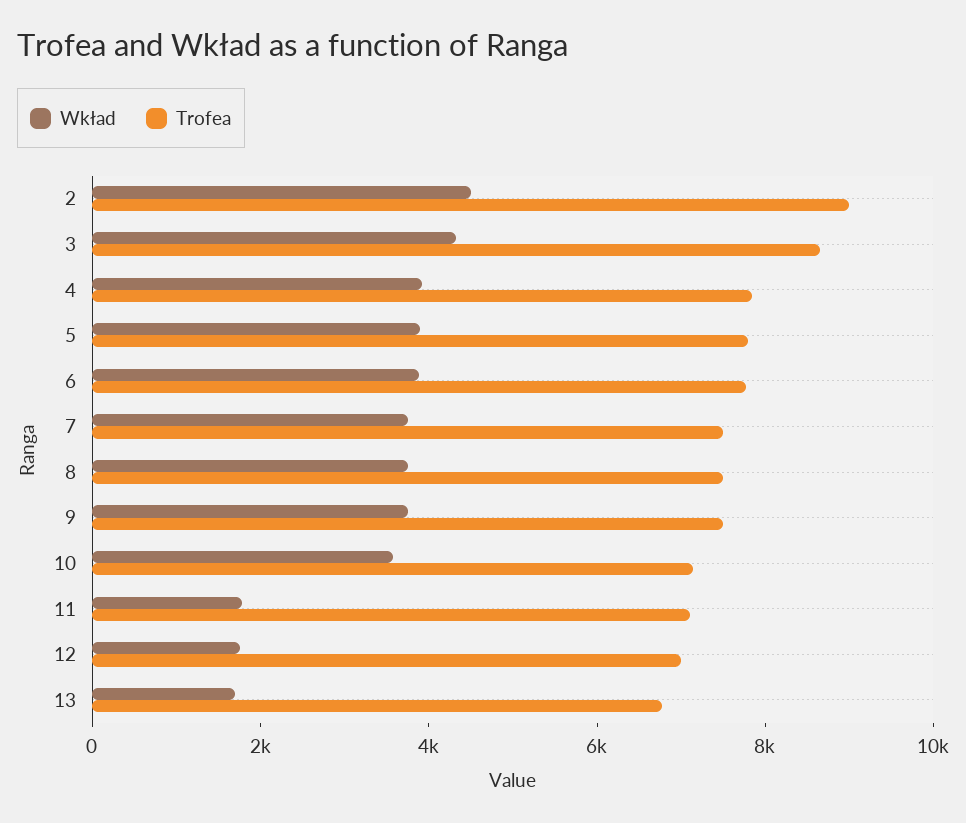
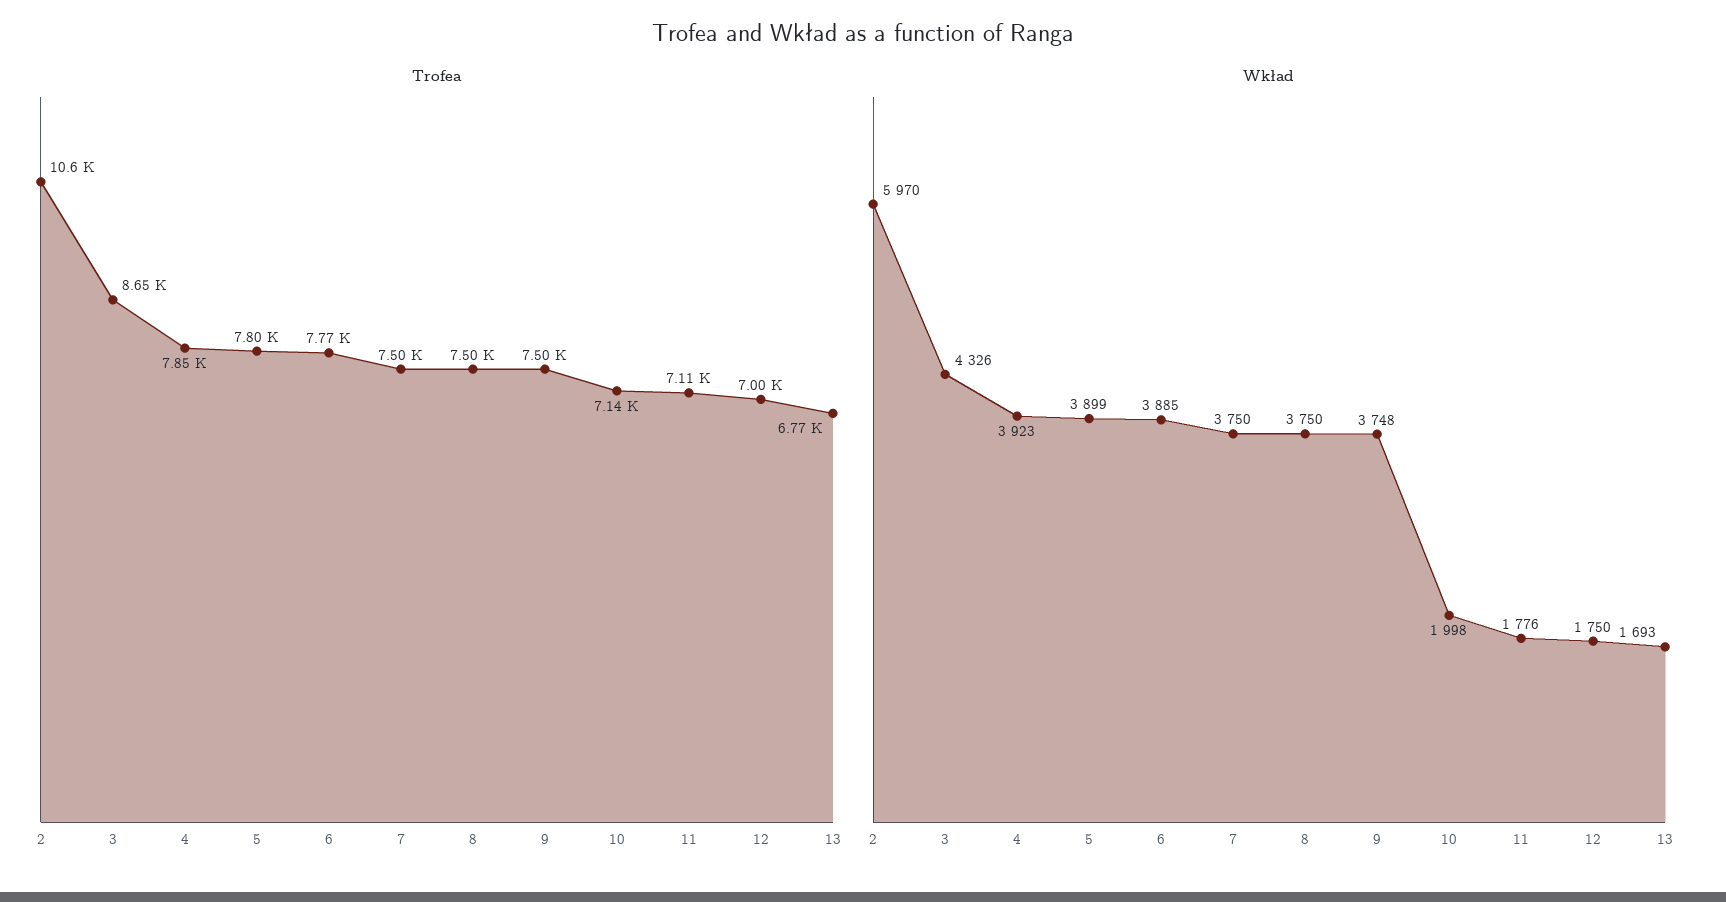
Wkład, 2: 4500 -> 5970
Trofea, 2: 9000 -> 10600
Wkład, 10: 3500 -> 1998

